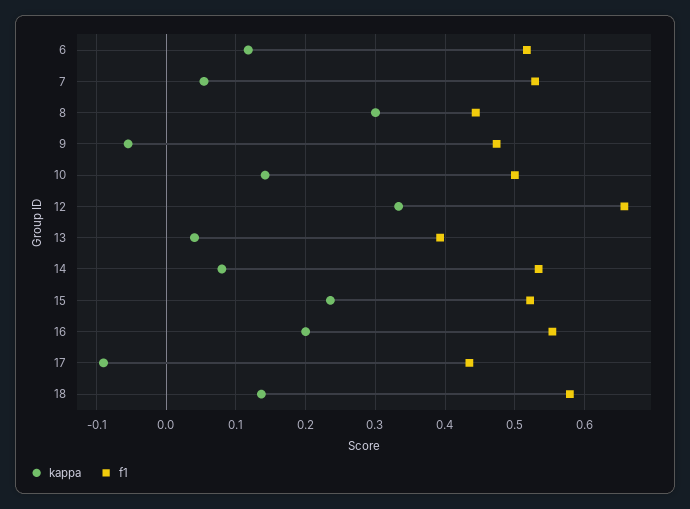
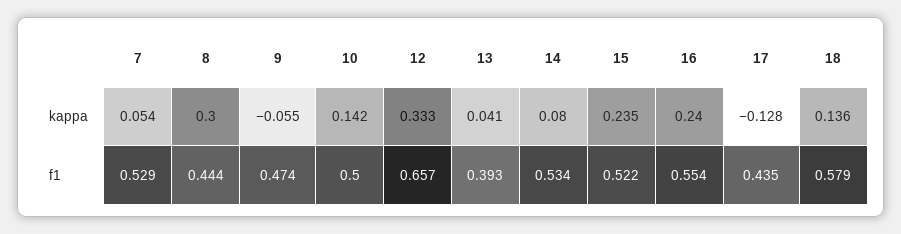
kappa, 6: 0.12 -> none
f1, 6: 0.52 -> none
kappa, 16: 0.2 -> 0.24
kappa, 17: -0.09 -> -0.128

